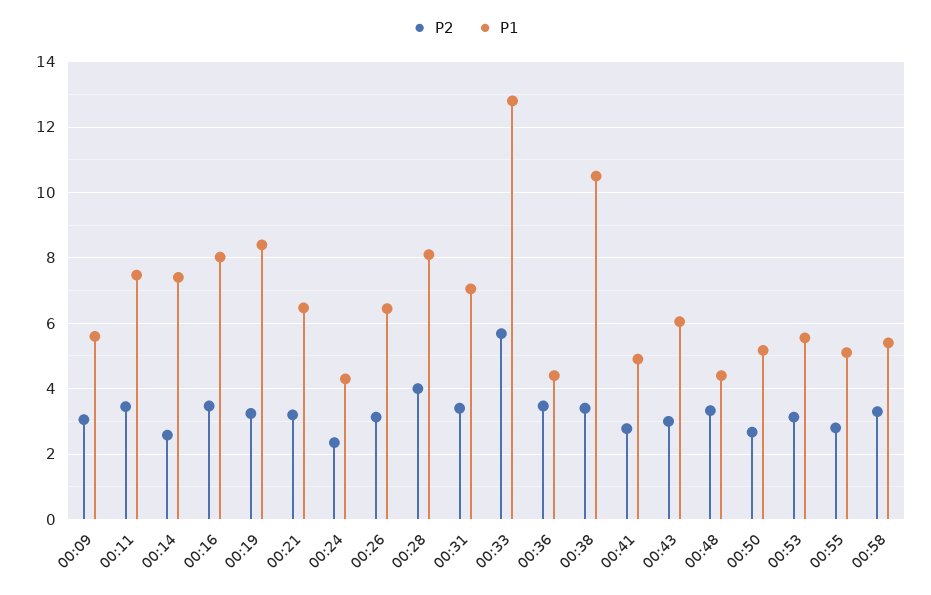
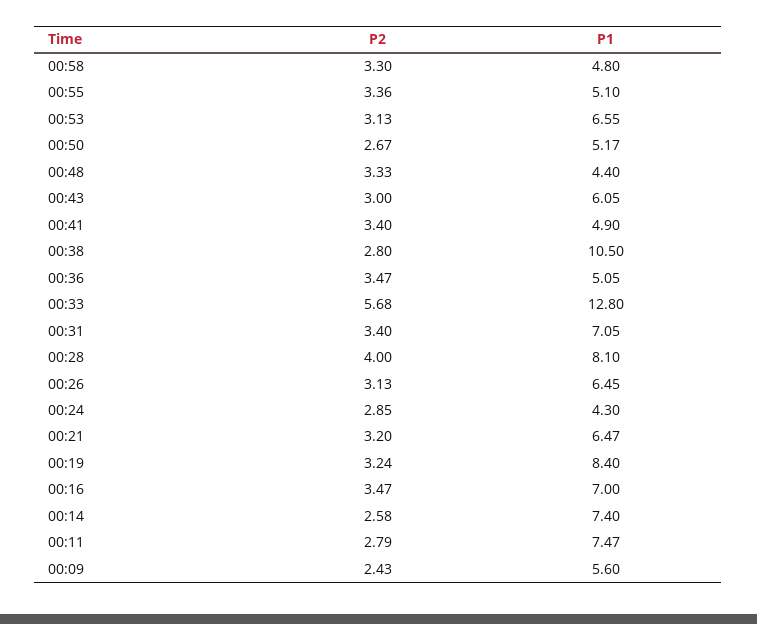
P2, 00:09: 3 -> 2.43
P2, 00:11: 3.4 -> 2.79
P1, 00:16: 8 -> 7
P2, 00:24: 2.4 -> 2.85
P1, 00:36: 4.4 -> 5.05
P2, 00:38: 3.4 -> 2.8
P2, 00:41: 2.8 -> 3.4
P1, 00:53: 5.6 -> 6.55
P2, 00:55: 2.8 -> 3.36
P1, 00:58: 5.4 -> 4.8

